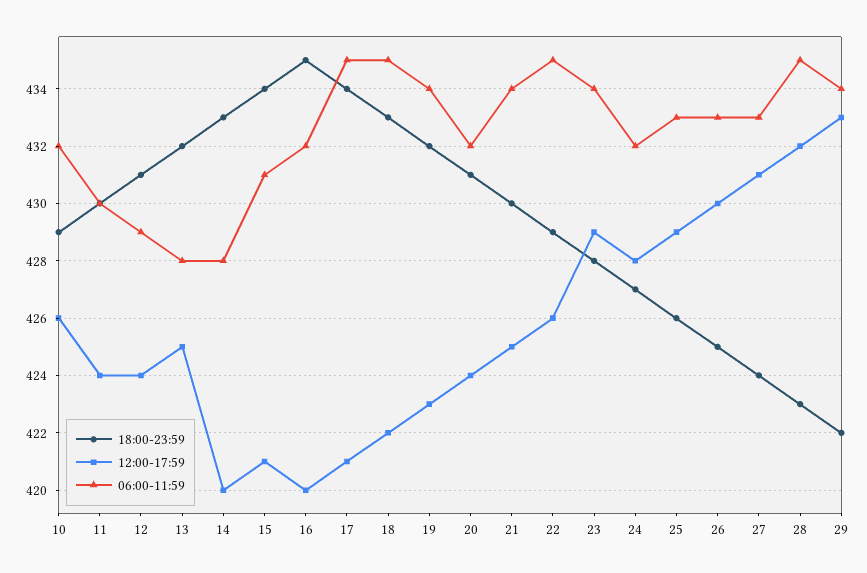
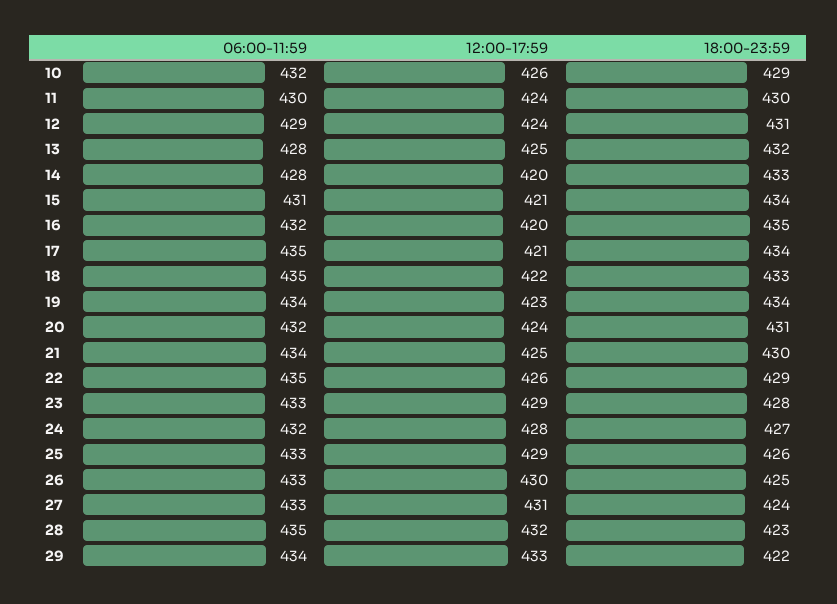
18:00-23:59, 19: 432 -> 434
06:00-11:59, 23: 434 -> 433

